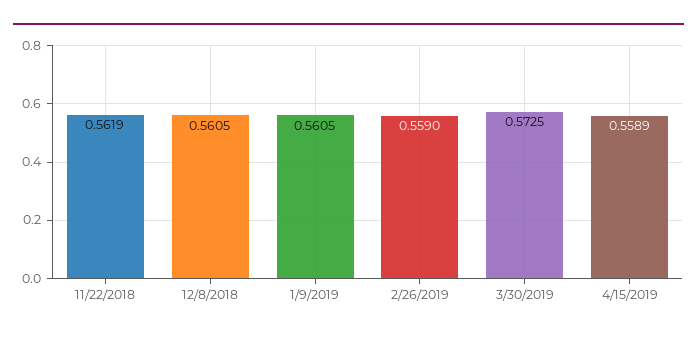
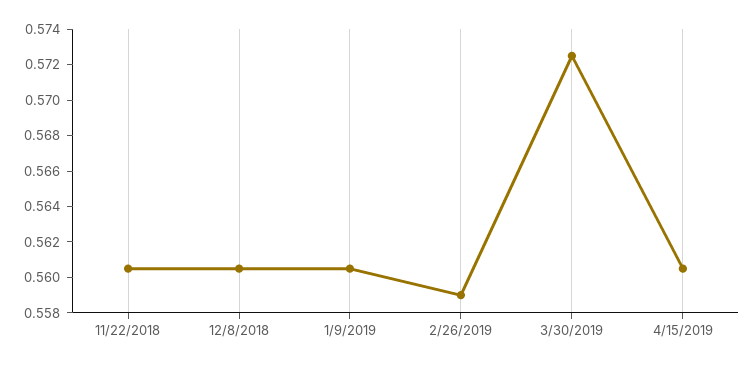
11/22/2018: 0.5619 -> 0.5605
4/15/2019: 0.5589 -> 0.5605

